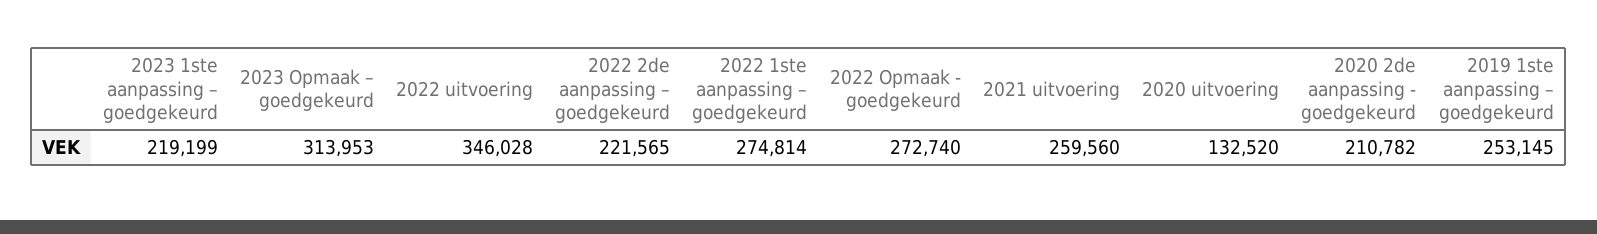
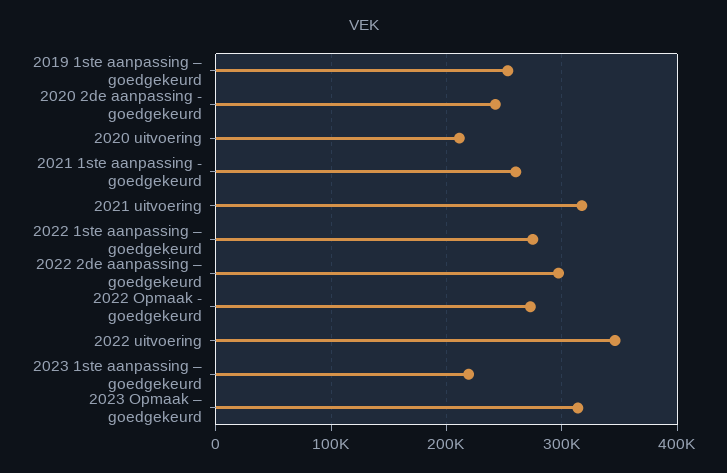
2022 2de aanpassing – goedgekeurd: 221565 -> 300000
2021 uitvoering: 259560 -> 320000
2020 uitvoering: 132520 -> 210000
2020 2de aanpassing - goedgekeurd: 210782 -> 240000
2021 1ste aanpassing - goedgekeurd: none -> 260000

